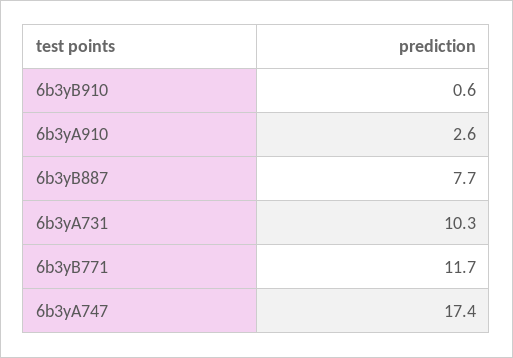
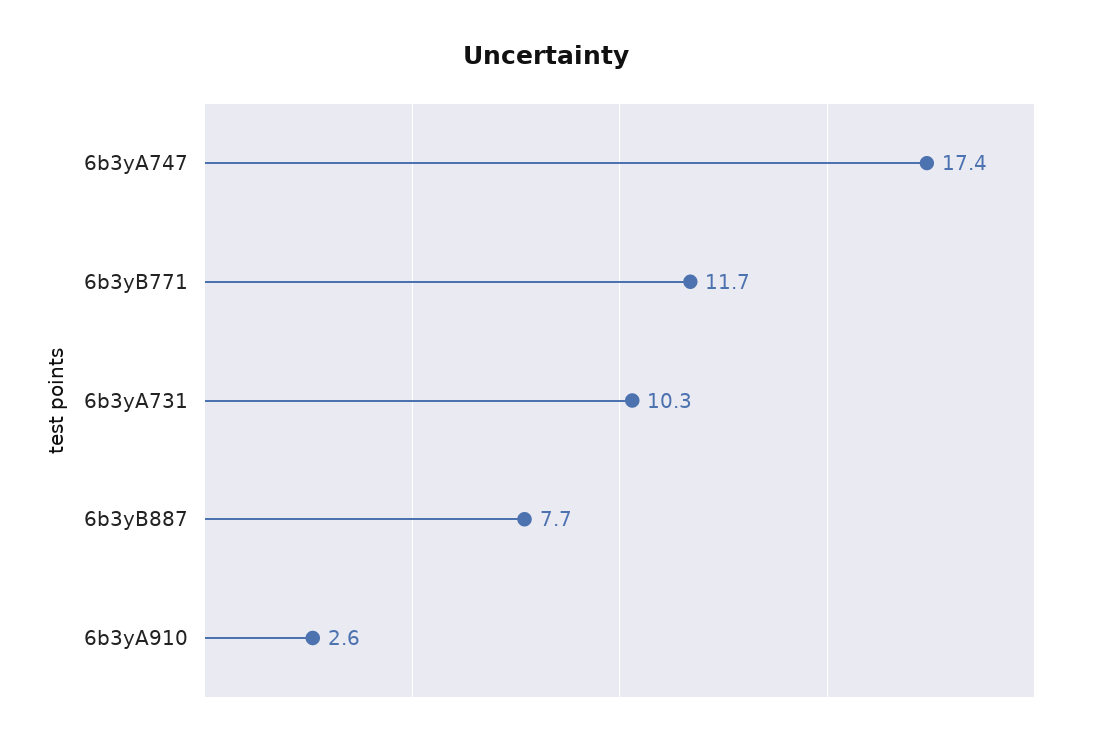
6b3yB910: 0.6 -> none

